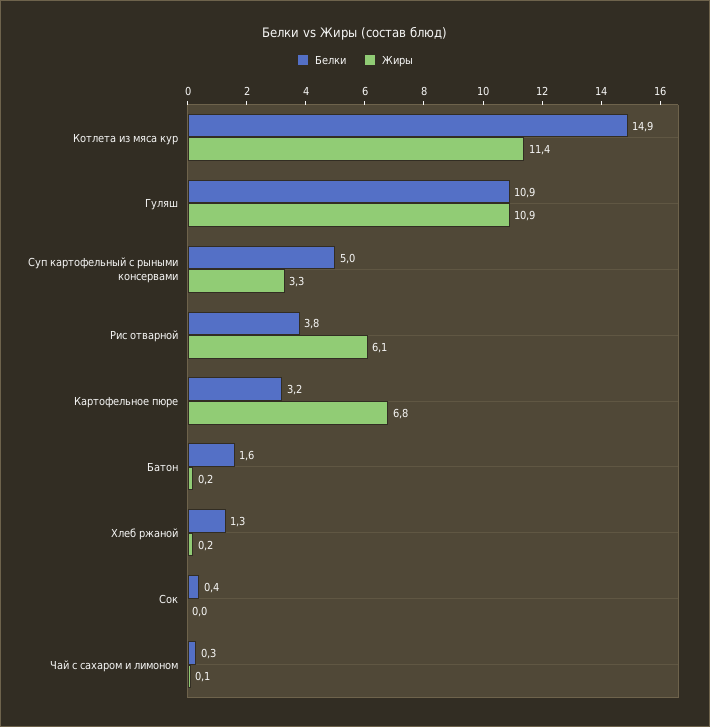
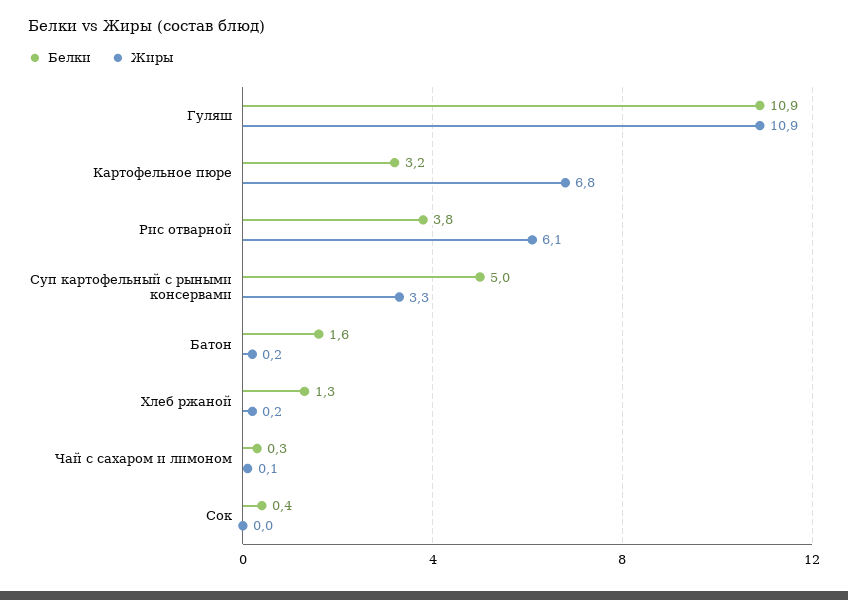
Белки, Котлета из мяса кур: 14.9 -> none
Жиры, Котлета из мяса кур: 11.4 -> none

